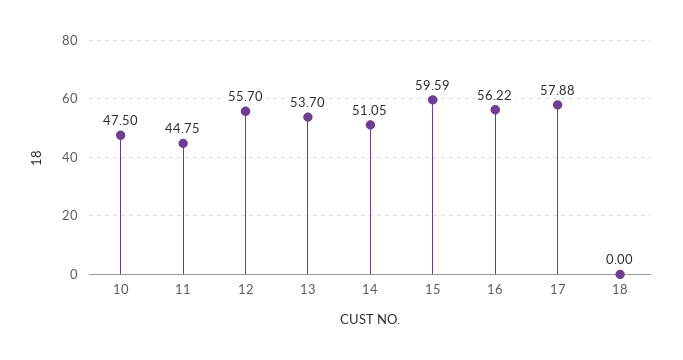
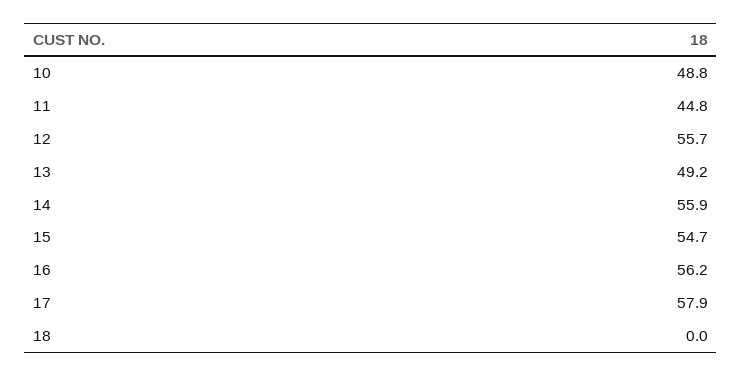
10: 47.5 -> 48.8
13: 53.7 -> 49.2
14: 51.05 -> 55.9
15: 59.59 -> 54.7

